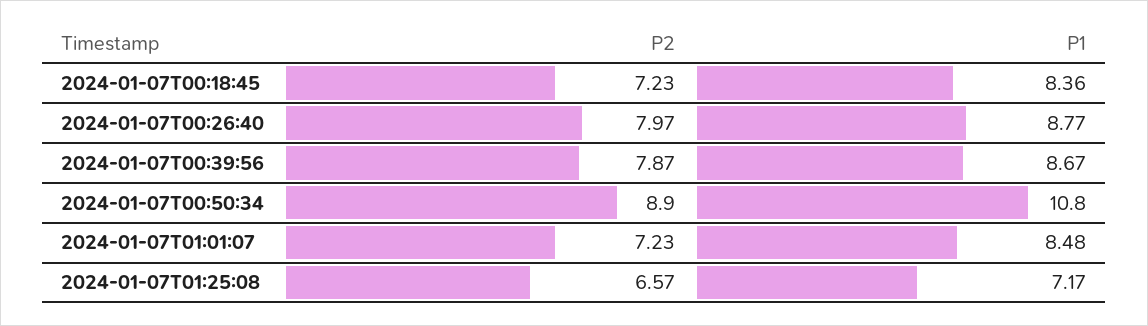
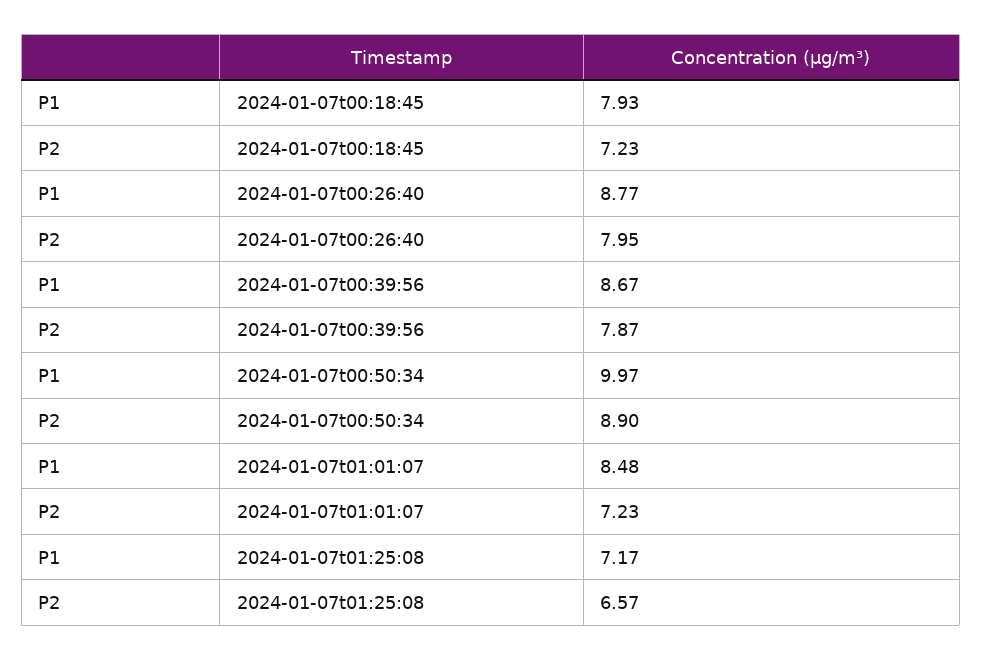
P1, 2024-01-07T00:18:45: 8.36 -> 7.93
P2, 2024-01-07T00:26:40: 7.97 -> 7.95
P1, 2024-01-07T00:50:34: 10.8 -> 9.97

